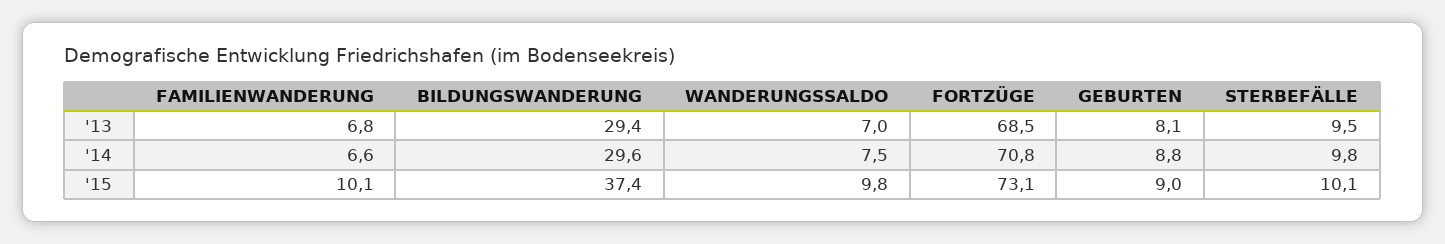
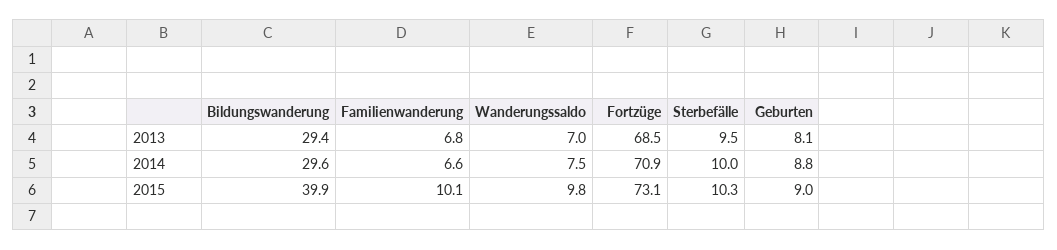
FORTZÜGE, '14: 70.8 -> 70.9
STERBEFÄLLE, '14: 9.8 -> 10
BILDUNGSWANDERUNG, '15: 37.4 -> 39.9
STERBEFÄLLE, '15: 10.1 -> 10.3

